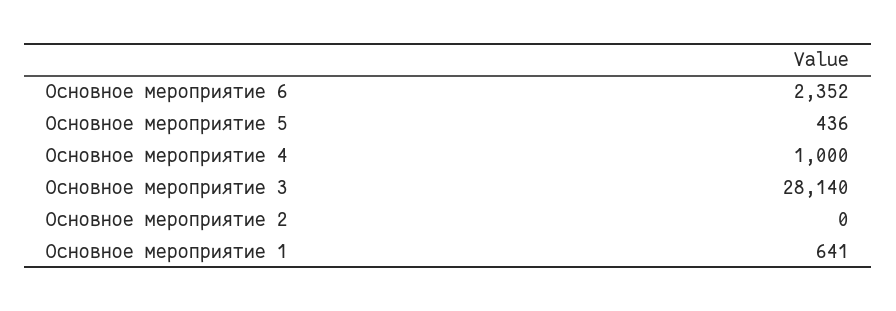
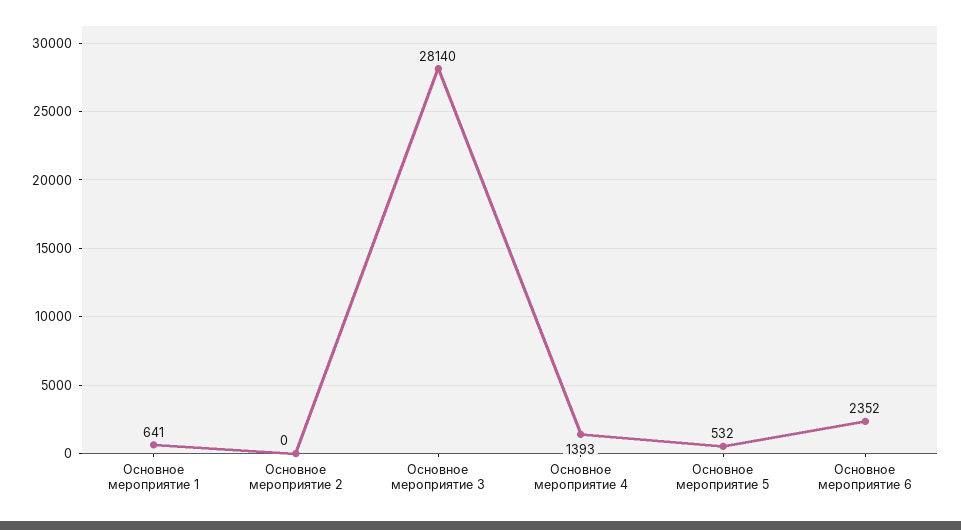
Основное мероприятие 5: 436 -> 532
Основное мероприятие 4: 1000 -> 1393

